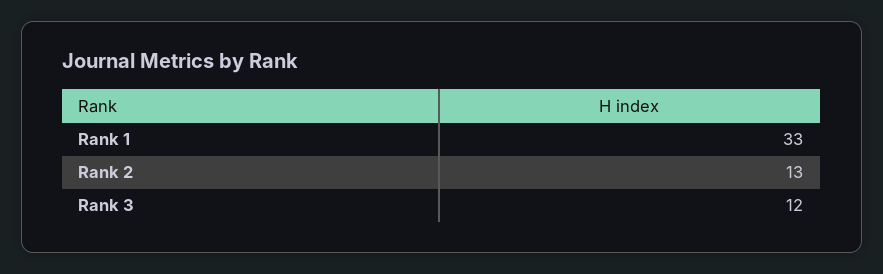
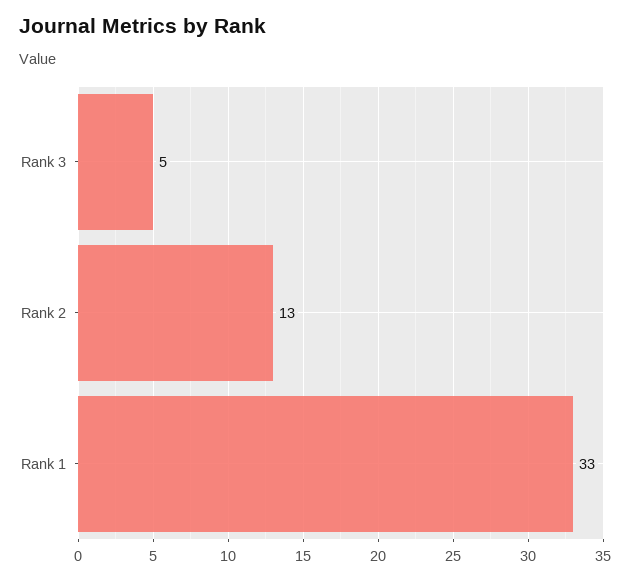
Rank 3: 12 -> 5

